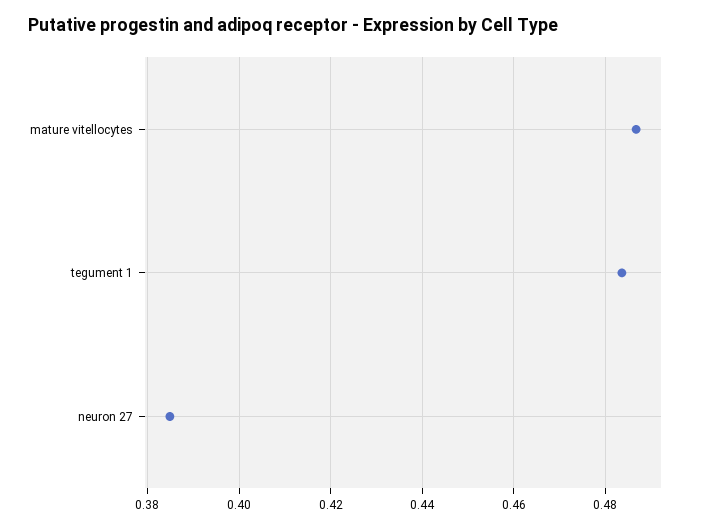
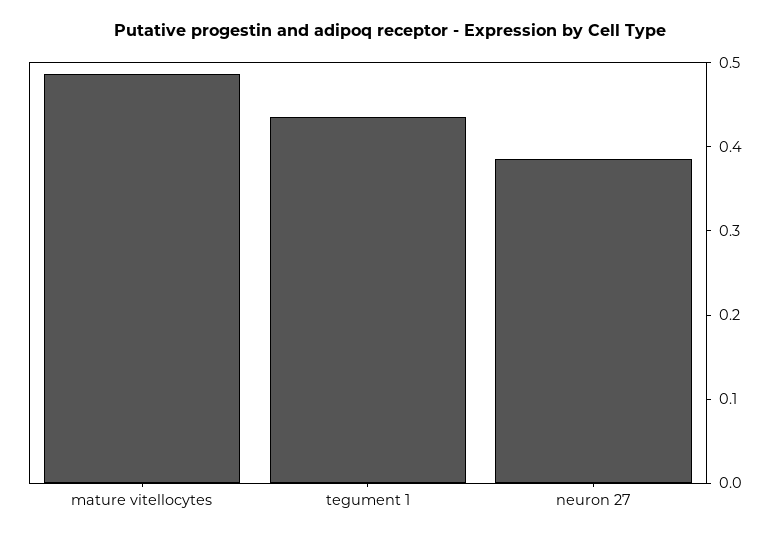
tegument 1: 0.484 -> 0.44

